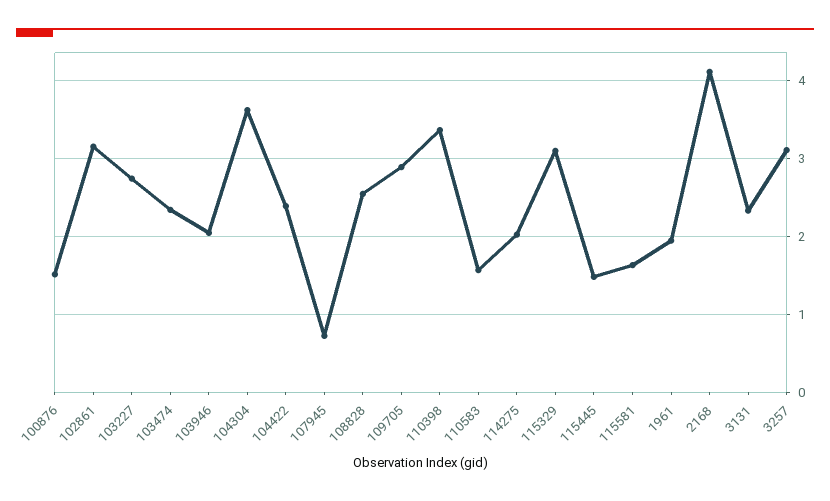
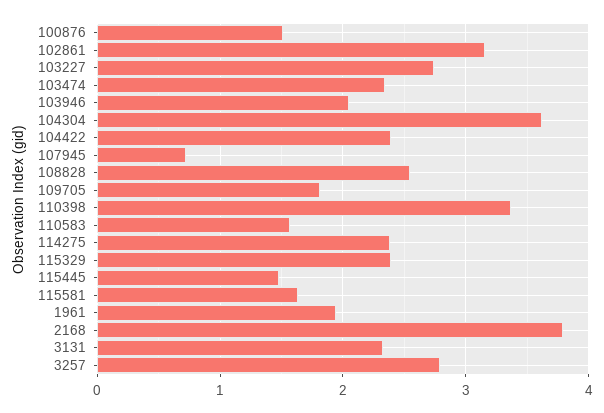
109705: 2.9 -> 1.8
114275: 2 -> 2.4
115329: 3.1 -> 2.4
2168: 4.1 -> 3.8
3257: 3.1 -> 2.8

